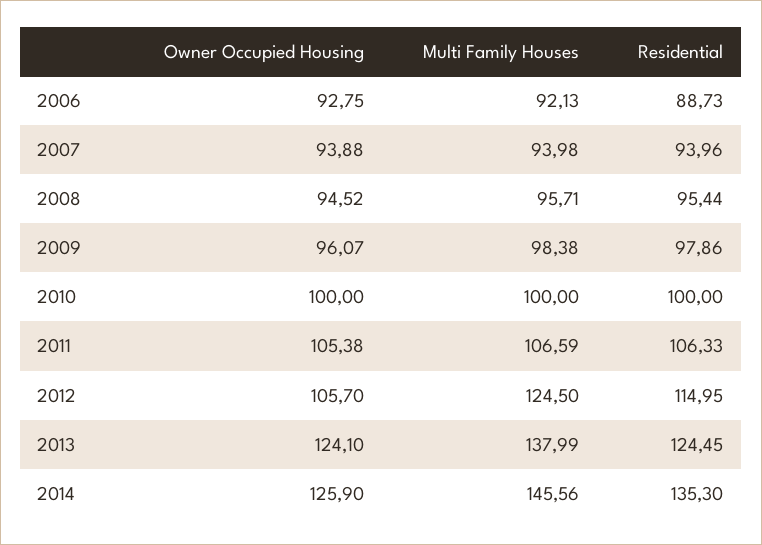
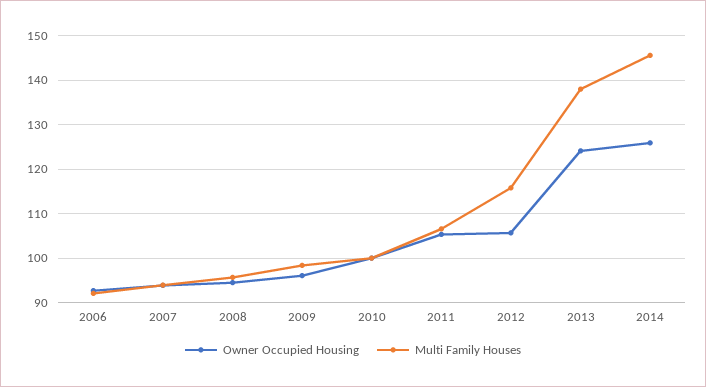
Residential, 2006: 88.73 -> none
Residential, 2007: 93.96 -> none
Residential, 2008: 95.44 -> none
Residential, 2009: 97.86 -> none
Residential, 2010: 100 -> none
Residential, 2011: 106.33 -> none
Multi Family Houses, 2012: 124.5 -> 116
Residential, 2012: 114.95 -> none
Residential, 2013: 124.45 -> none
Residential, 2014: 135.3 -> none

